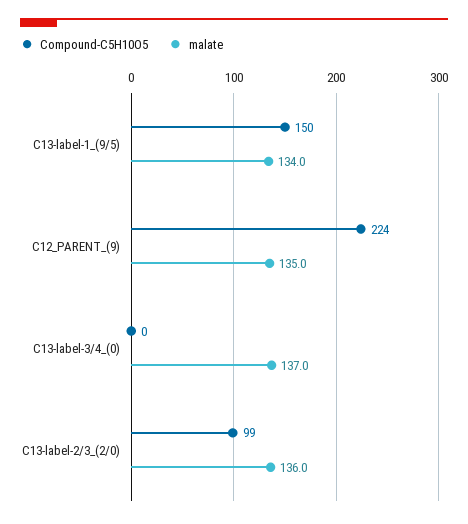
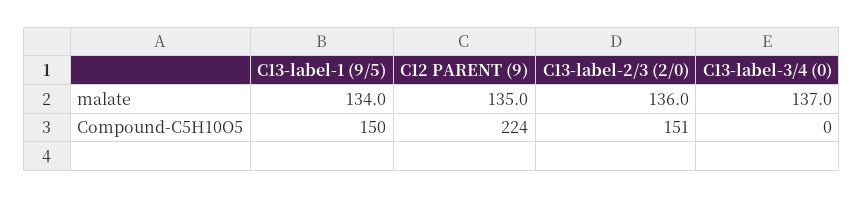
Compound-C5H10O5, C13-label-2/3_(2/0): 99 -> 151

